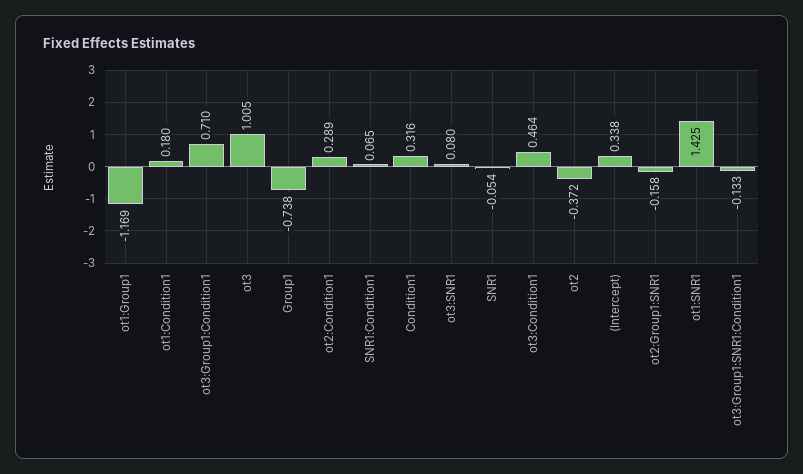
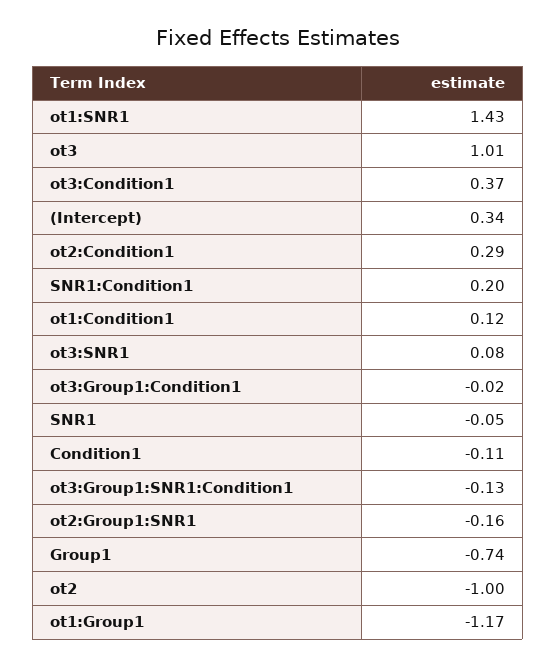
ot1:Condition1: 0.18 -> 0.12
ot3:Group1:Condition1: 0.71 -> -0.02
SNR1:Condition1: 0.065 -> 0.2
Condition1: 0.316 -> -0.11
ot3:Condition1: 0.464 -> 0.37
ot2: -0.372 -> -1

